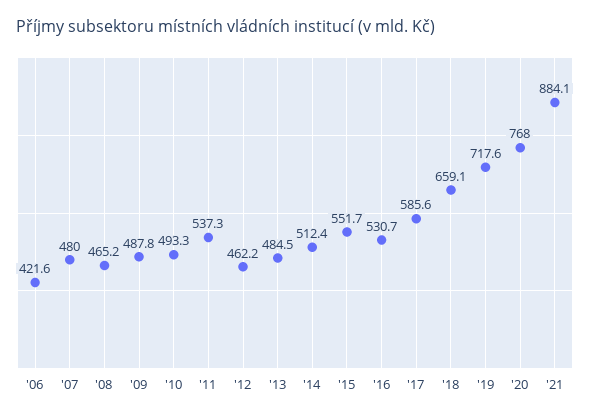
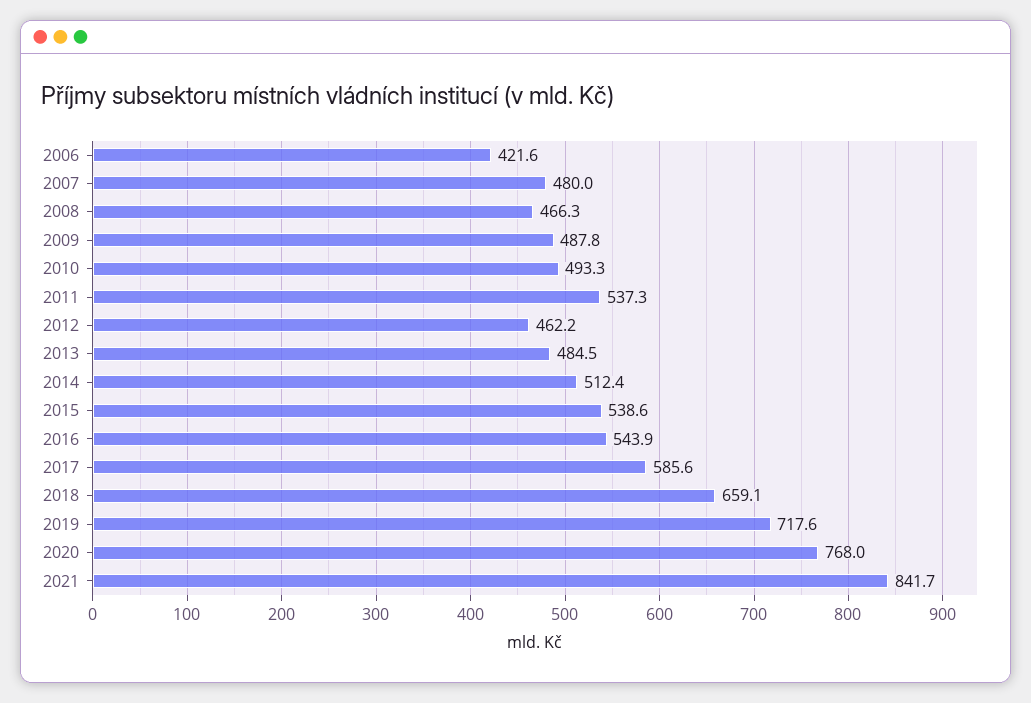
'08: 465.2 -> 466.3
'15: 551.7 -> 538.6
'16: 530.7 -> 543.9
'21: 884.1 -> 841.7

